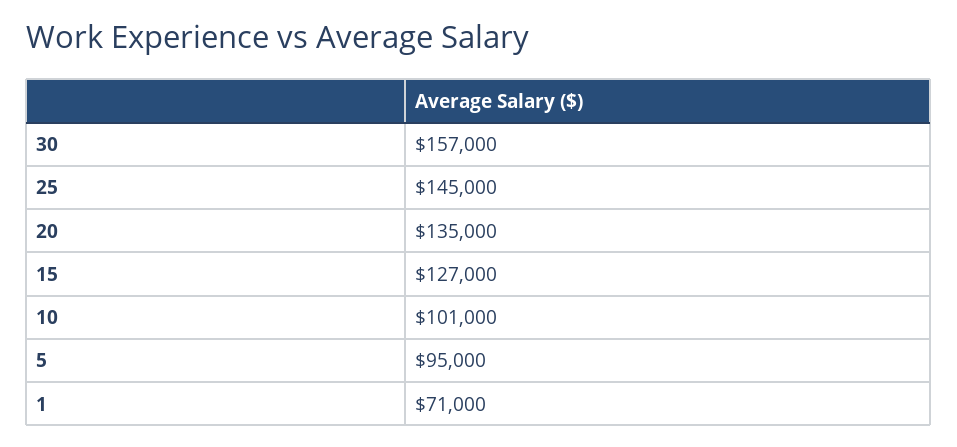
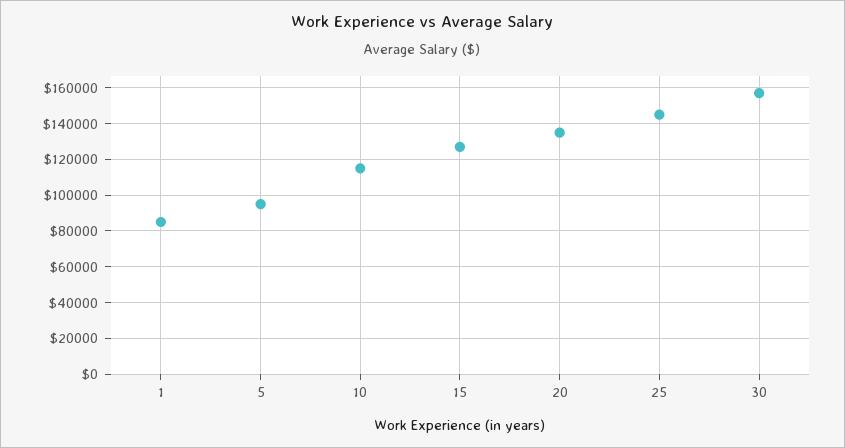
10: 101000 -> 115000
1: 71000 -> 85000

